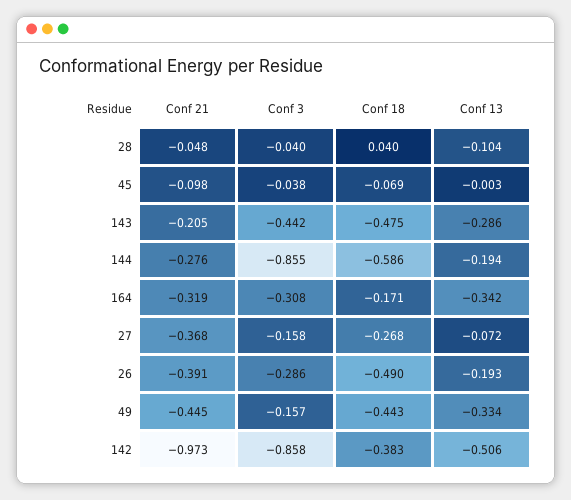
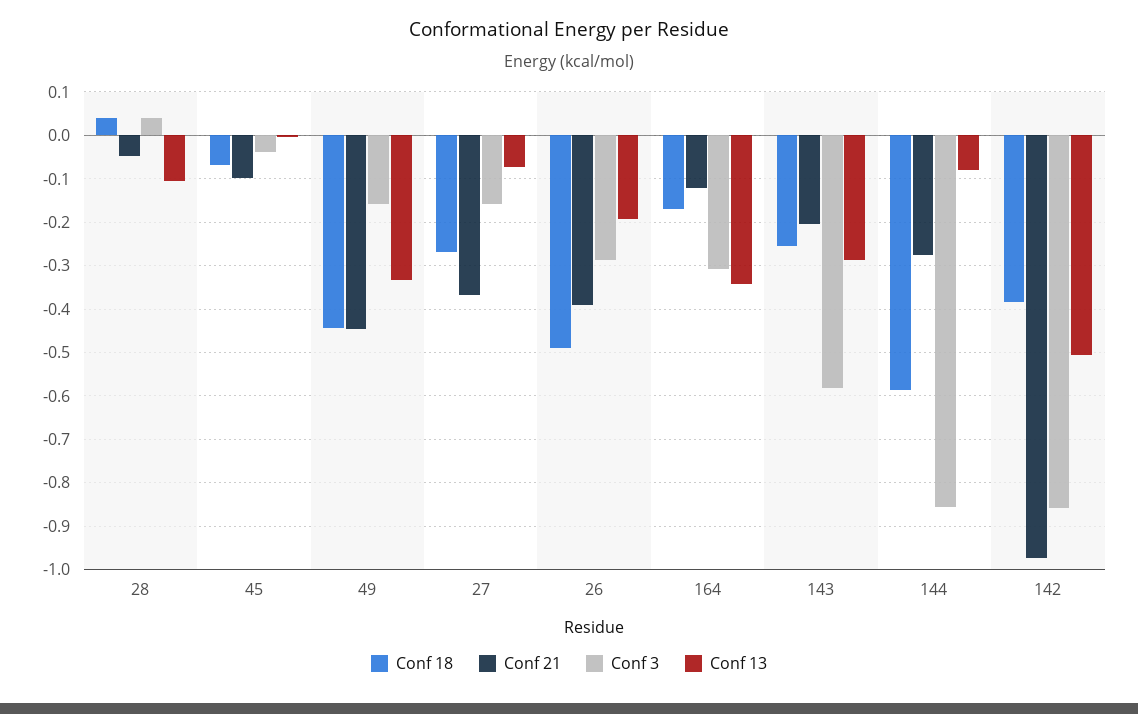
Conf 3, 28: -0.04 -> 0.04
Conf 3, 143: -0.442 -> -0.58
Conf 18, 143: -0.475 -> -0.26
Conf 13, 144: -0.194 -> -0.08
Conf 21, 164: -0.319 -> -0.12

